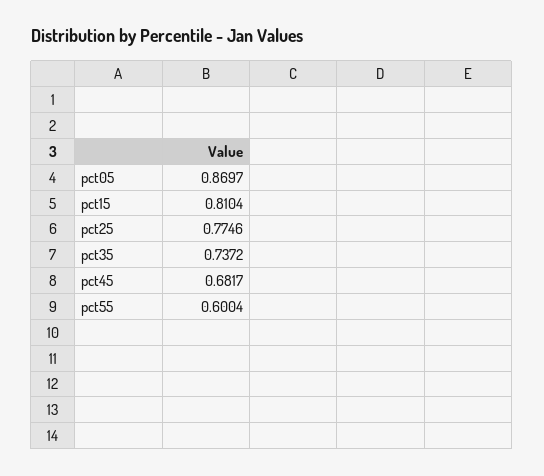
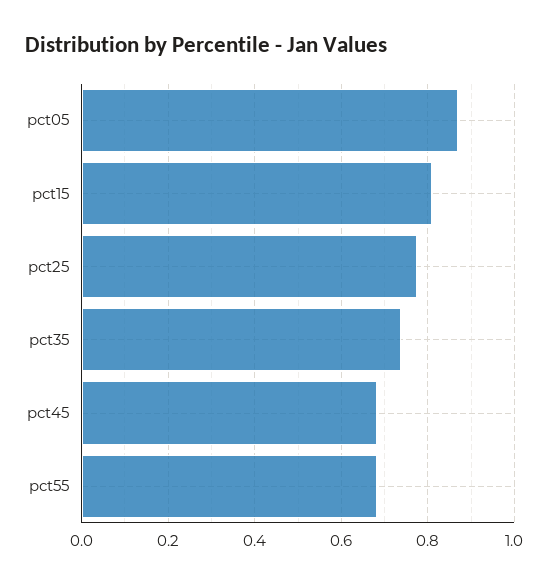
pct55: 0.6004 -> 0.68

